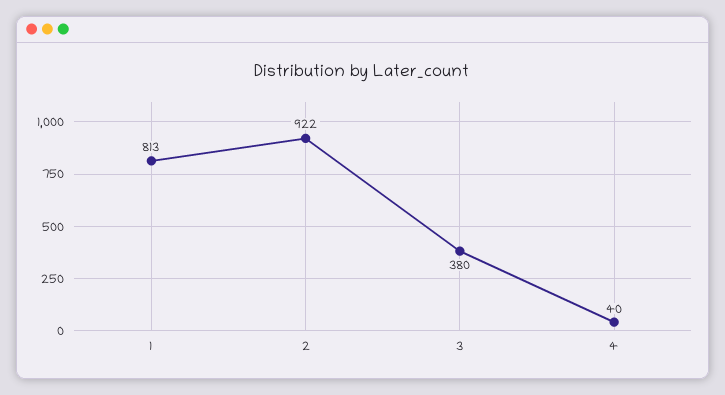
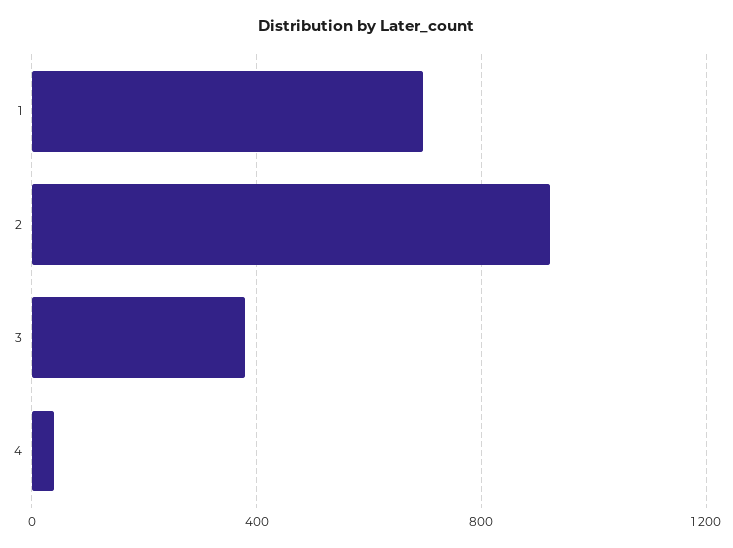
1: 813 -> 700

